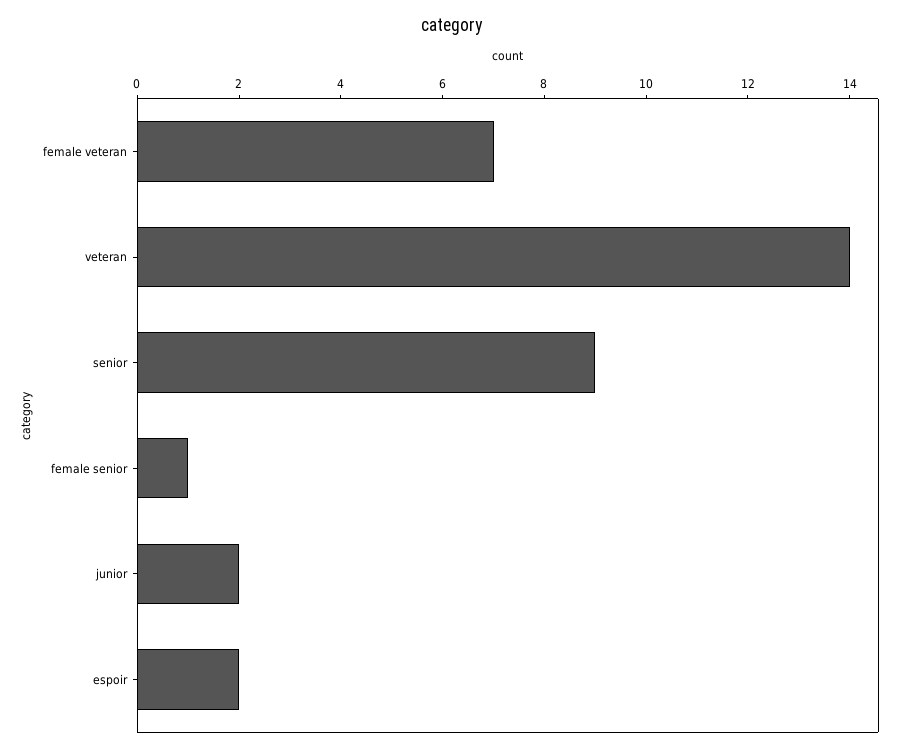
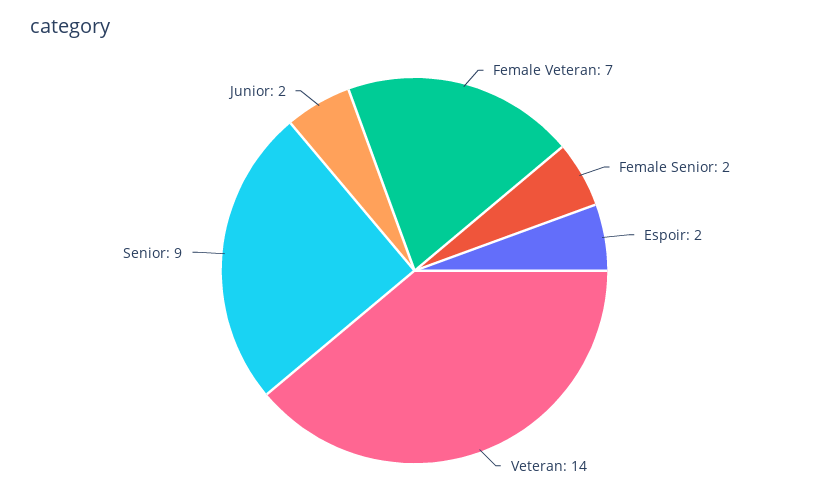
female senior: 1 -> 2

